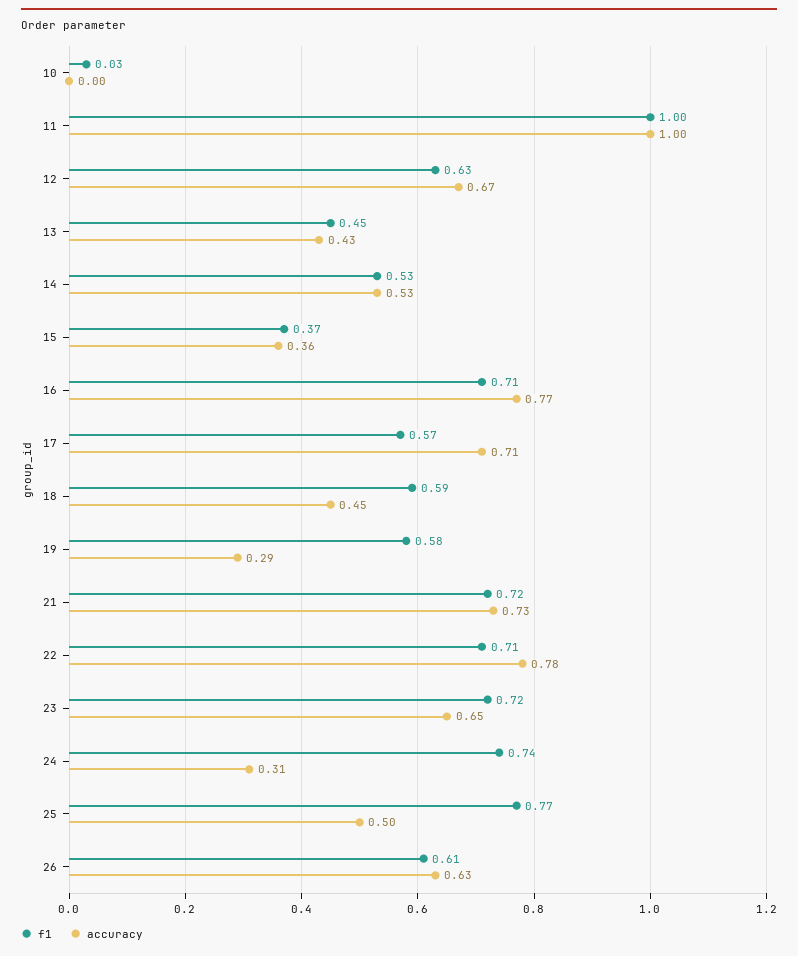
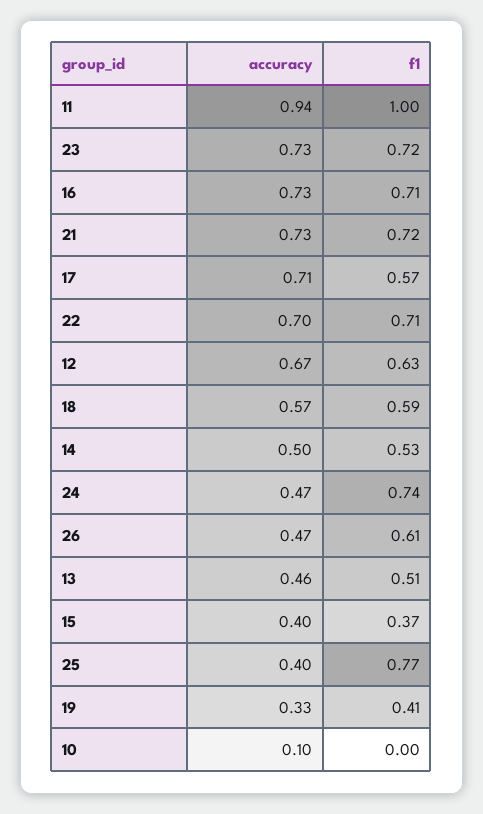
f1, 10: 0.03 -> 0
accuracy, 10: 0 -> 0.1
accuracy, 11: 1 -> 0.94
f1, 13: 0.45 -> 0.51
accuracy, 13: 0.43 -> 0.46
accuracy, 14: 0.53 -> 0.5
accuracy, 15: 0.36 -> 0.4
accuracy, 16: 0.77 -> 0.73
accuracy, 18: 0.45 -> 0.57
f1, 19: 0.58 -> 0.41
accuracy, 19: 0.29 -> 0.33
accuracy, 22: 0.78 -> 0.7
accuracy, 23: 0.65 -> 0.73
accuracy, 24: 0.31 -> 0.47
accuracy, 25: 0.5 -> 0.4
accuracy, 26: 0.63 -> 0.47

